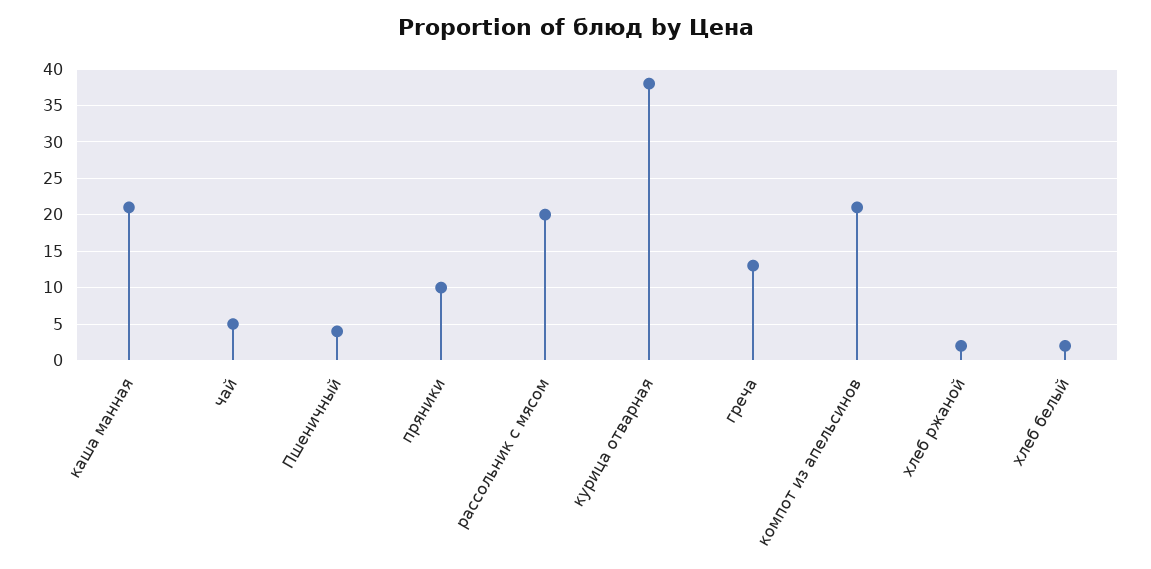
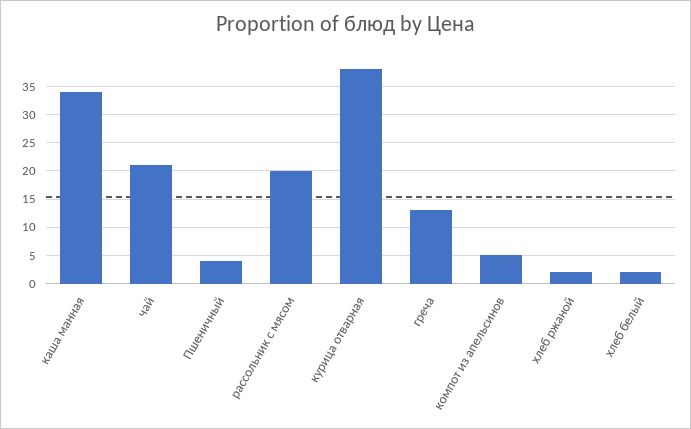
каша манная: 21 -> 35
чай: 5 -> 20
пряники: 10 -> none
компот из апельсинов: 21 -> 5

